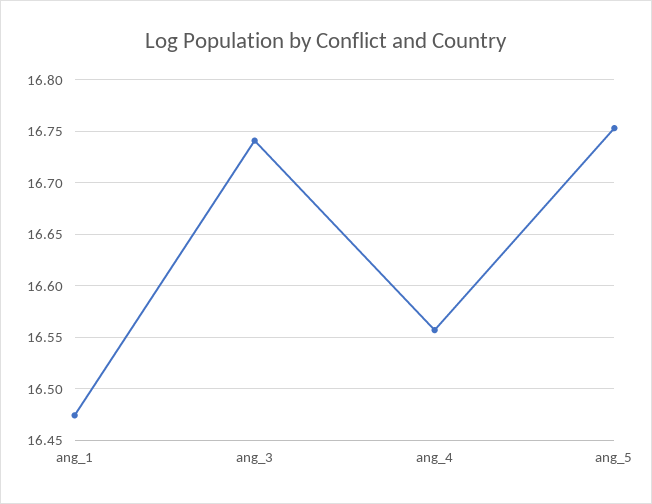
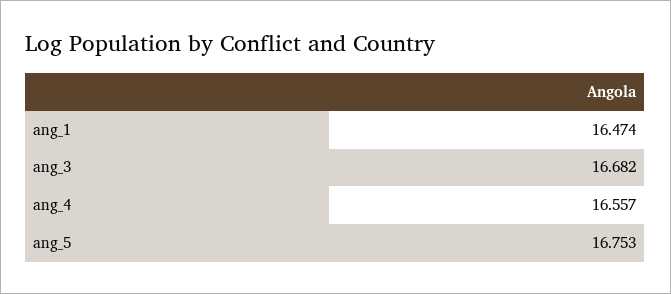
ang_3: 16.74 -> 16.682

